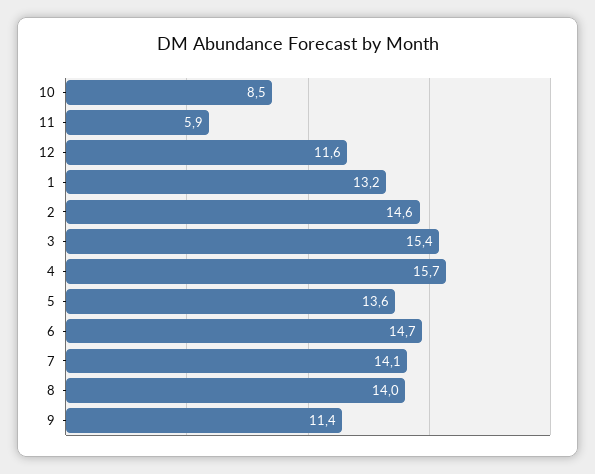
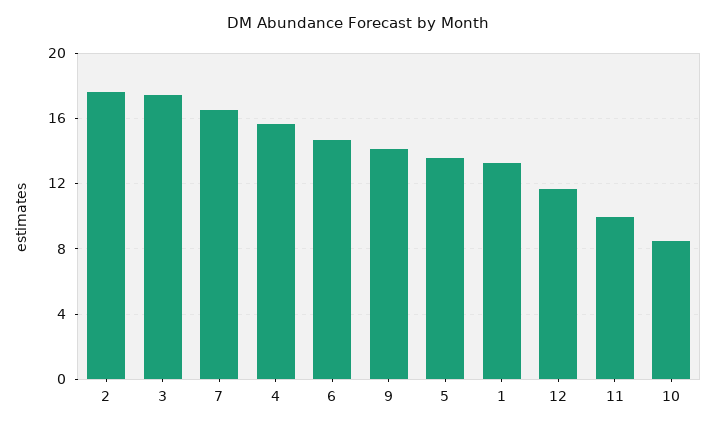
11: 5.9 -> 10
2: 14.6 -> 17.5
3: 15.4 -> 17.5
7: 14.1 -> 16.5
8: 14 -> none
9: 11.4 -> 14

